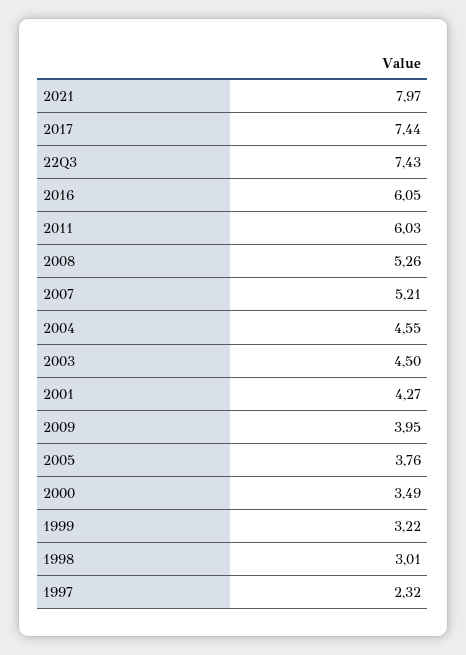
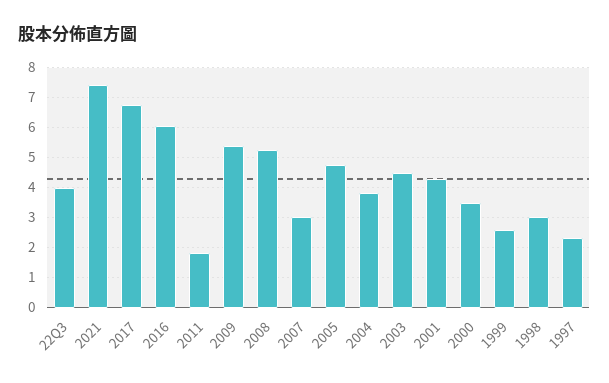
2021: 7.97 -> 7.4
2017: 7.44 -> 6.8
22Q3: 7.43 -> 4
2011: 6.03 -> 1.8
2007: 5.21 -> 3
2004: 4.55 -> 3.8
2009: 3.95 -> 5.4
2005: 3.76 -> 4.8
1999: 3.22 -> 2.6

